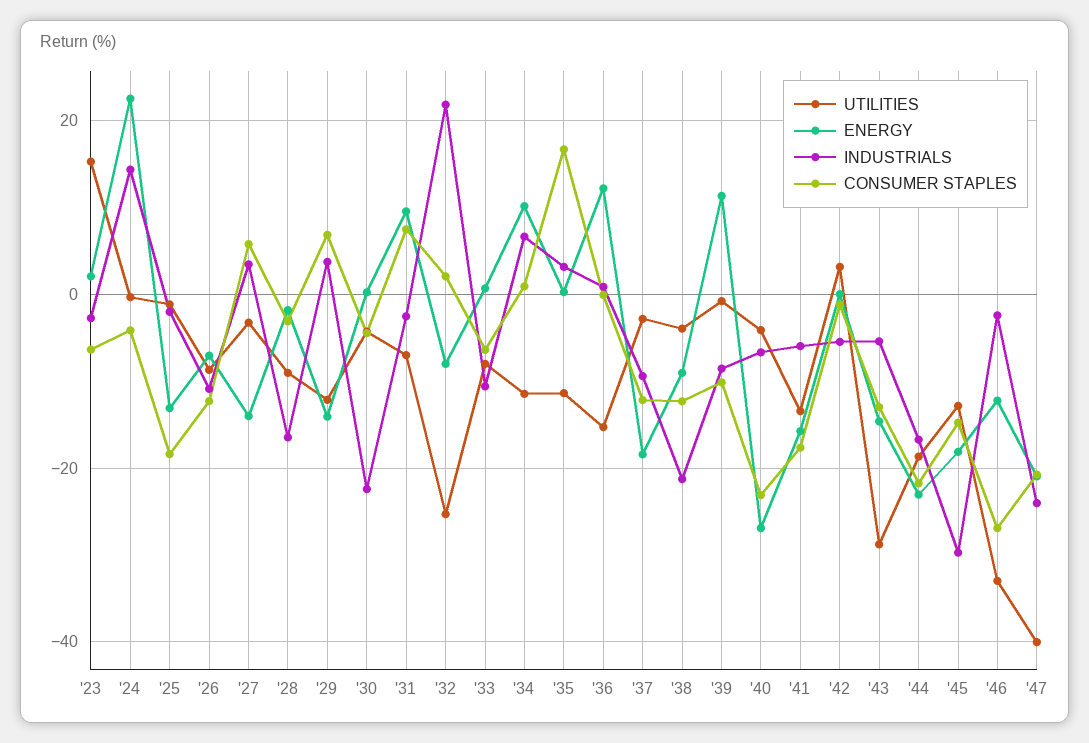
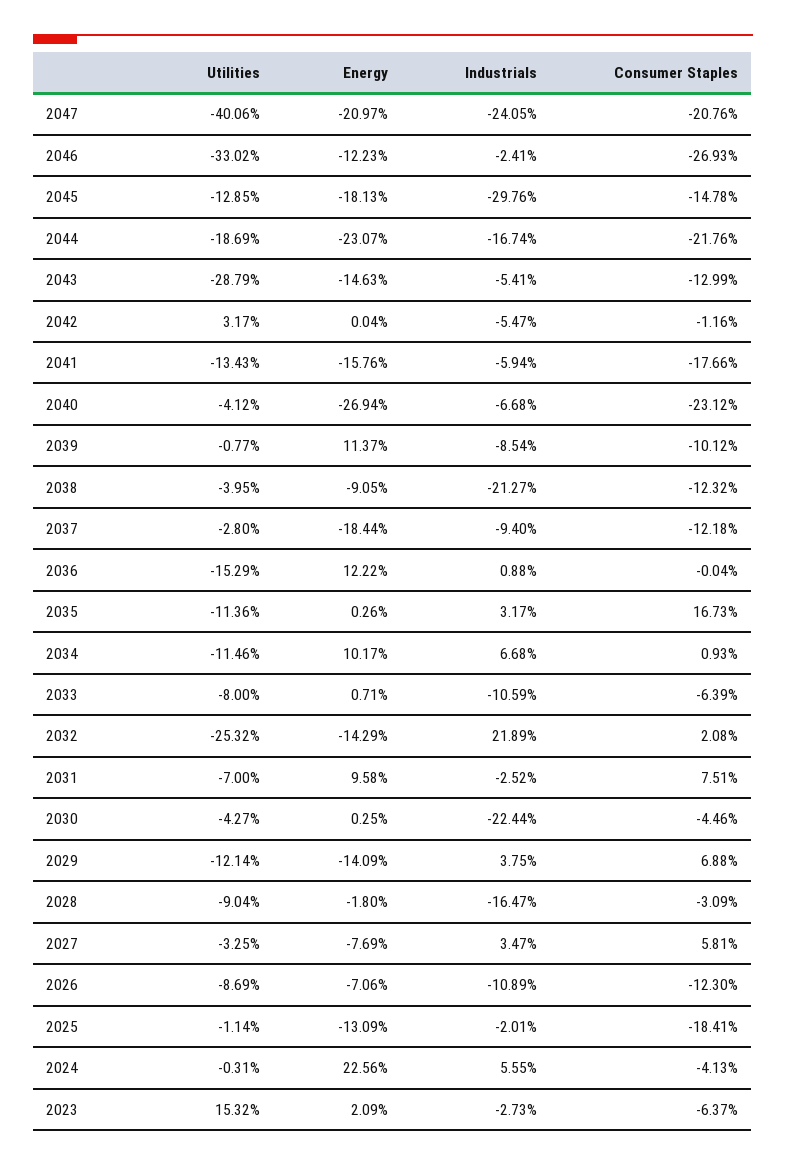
INDUSTRIALS, '24: 14 -> 5.55
ENERGY, '27: -14 -> -7.69
ENERGY, '32: -8 -> -14.29

